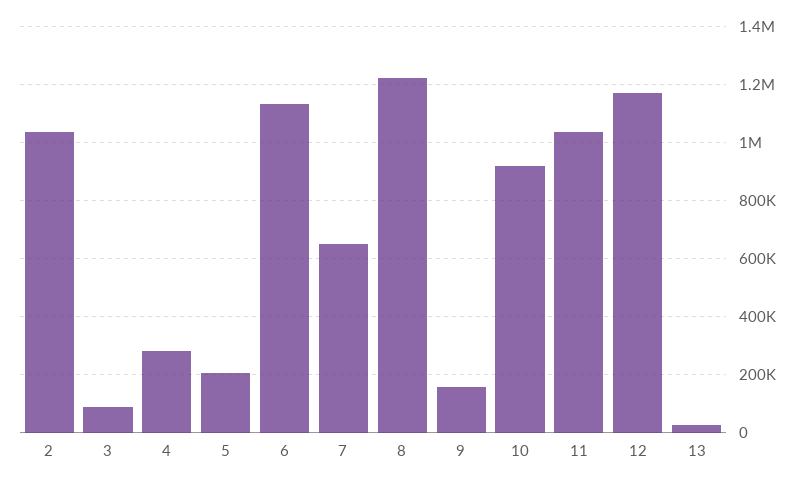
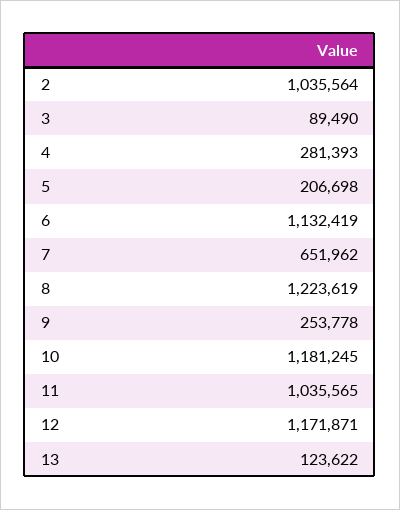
9: 150000 -> 253778
10: 925000 -> 1181245
13: 25000 -> 123622

